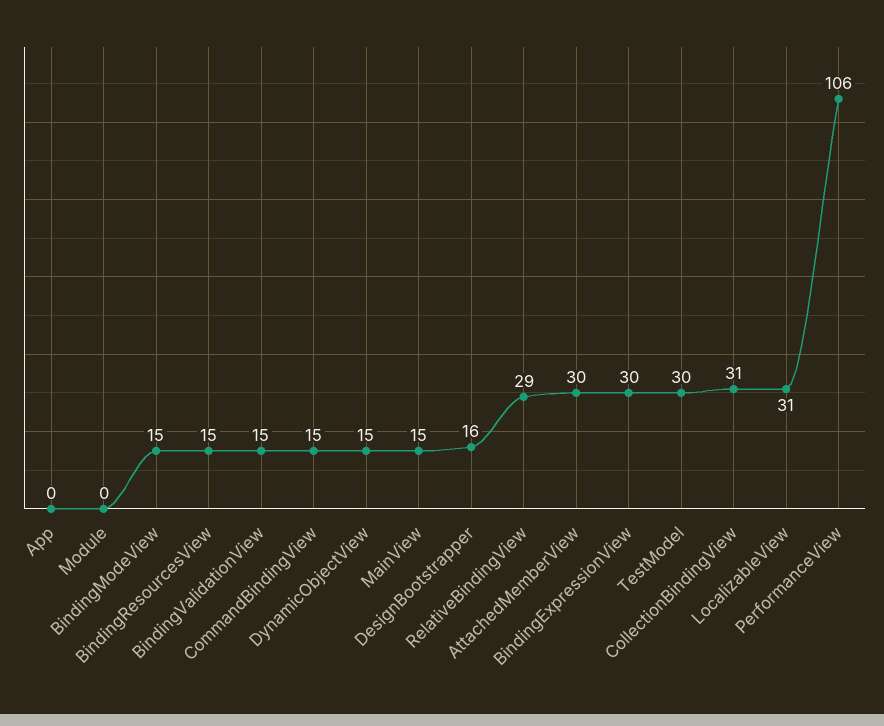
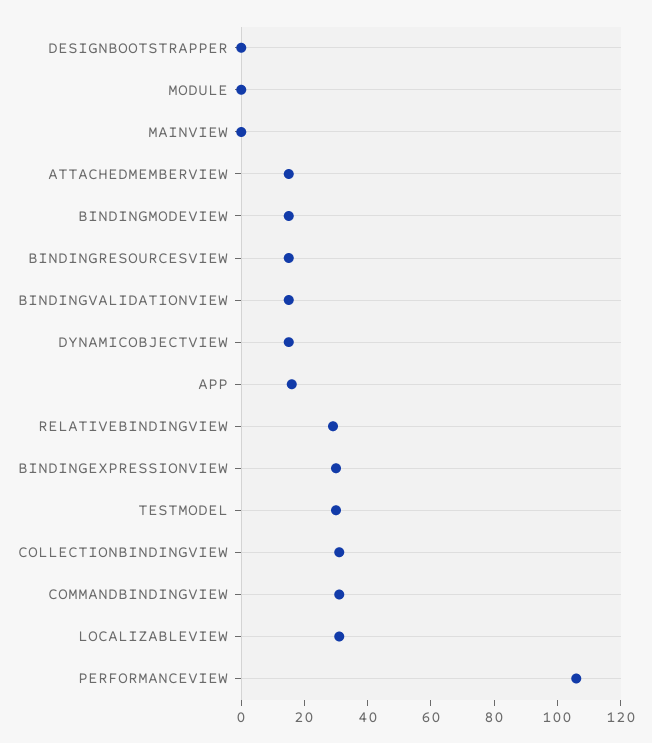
App: 0 -> 15
CommandBindingView: 15 -> 30
MainView: 15 -> 0
DesignBootstrapper: 16 -> 0
AttachedMemberView: 30 -> 15

